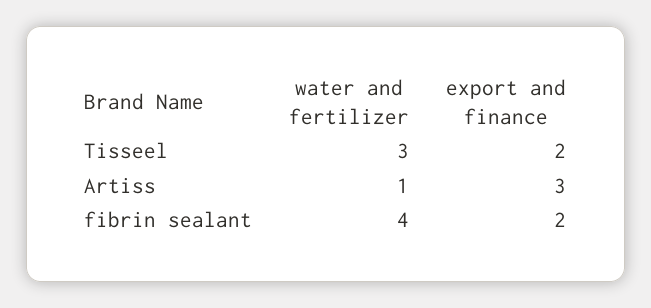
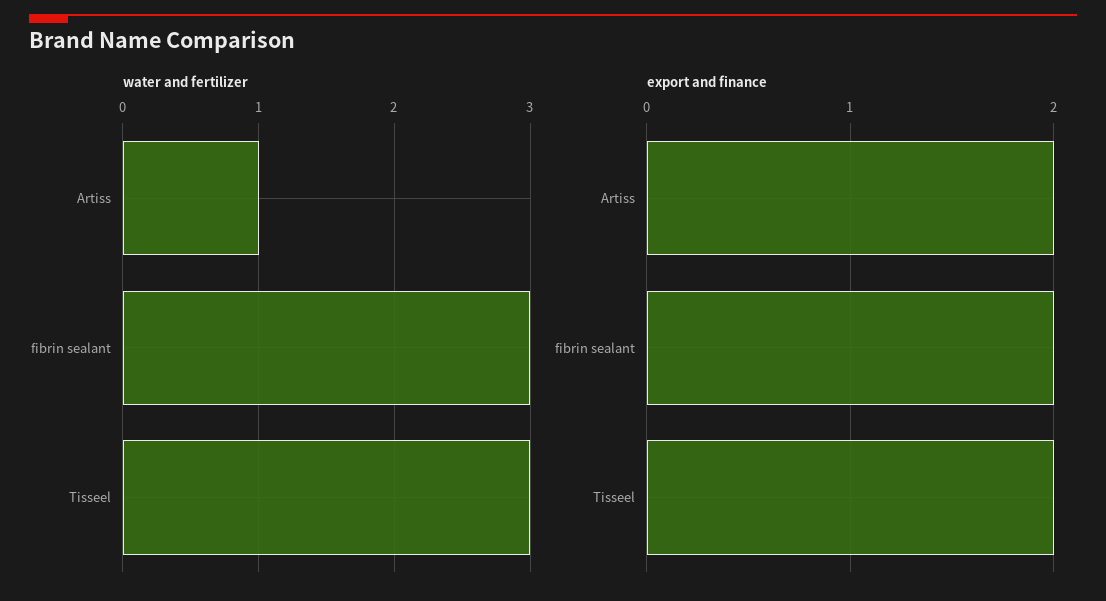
export and finance, Artiss: 3 -> 2
water and fertilizer, fibrin sealant: 4 -> 3

